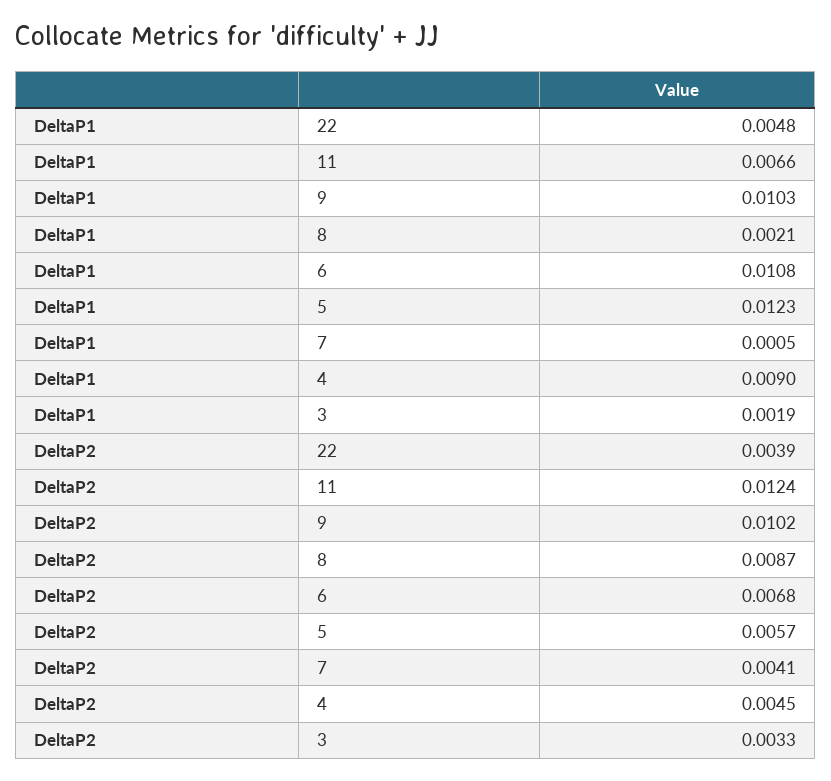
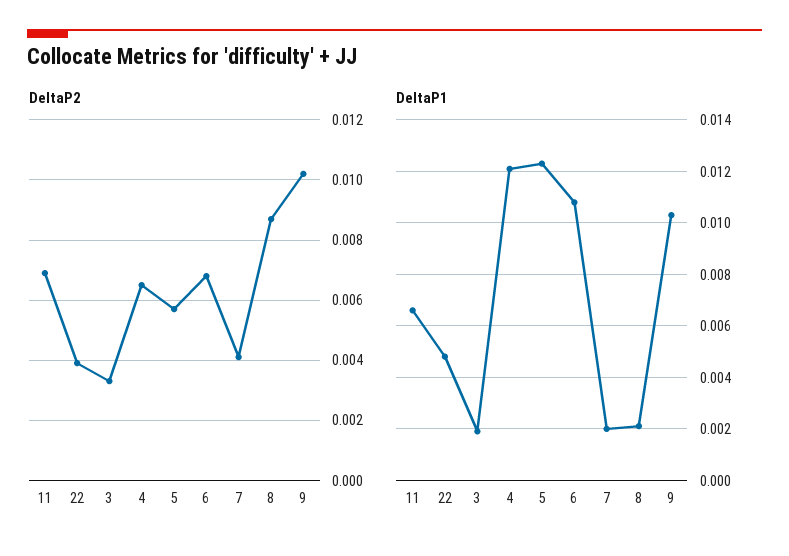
DeltaP1, 7: 0.0005 -> 0.002
DeltaP1, 4: 0.009 -> 0.012
DeltaP2, 11: 0.0124 -> 0.007
DeltaP2, 4: 0.0045 -> 0.0065

